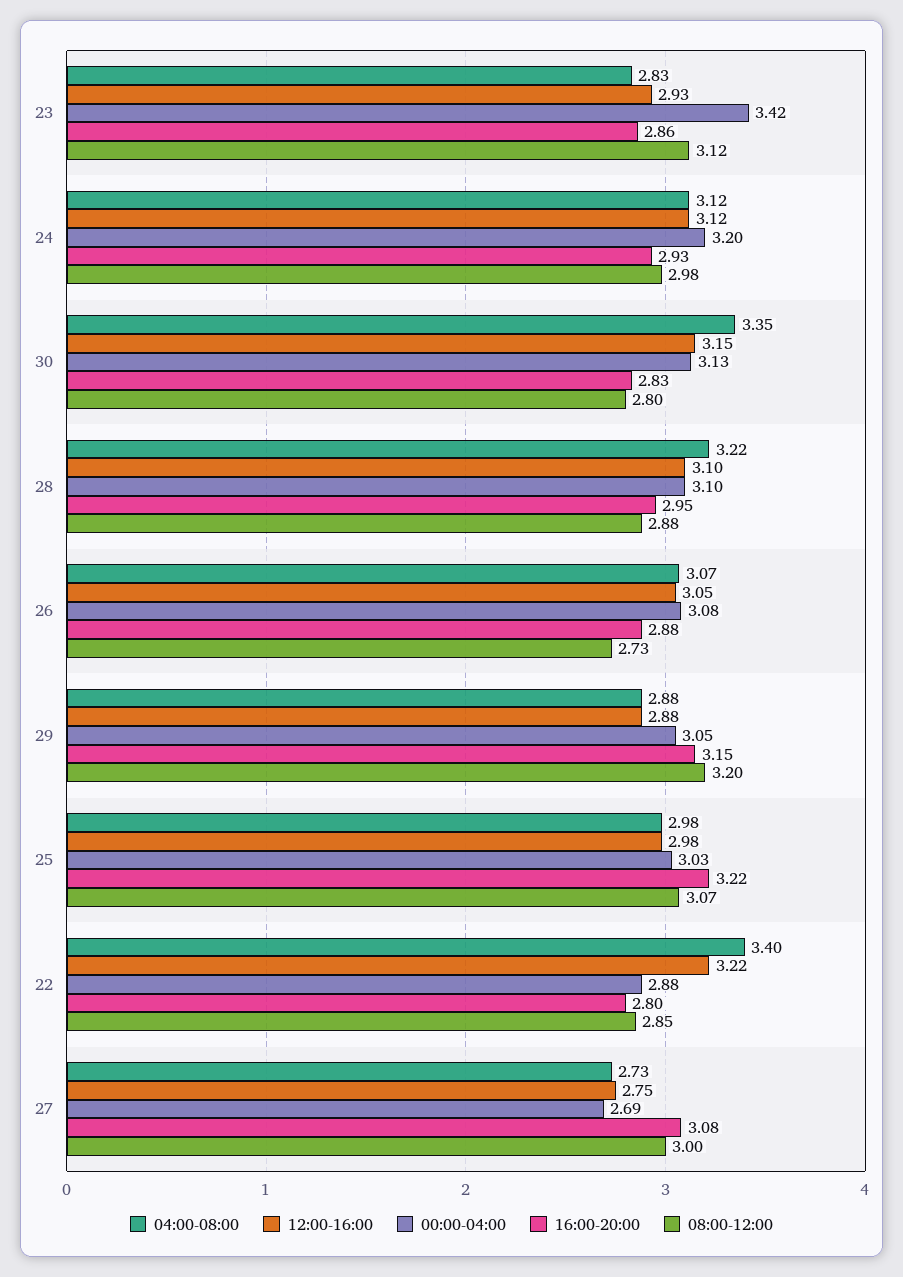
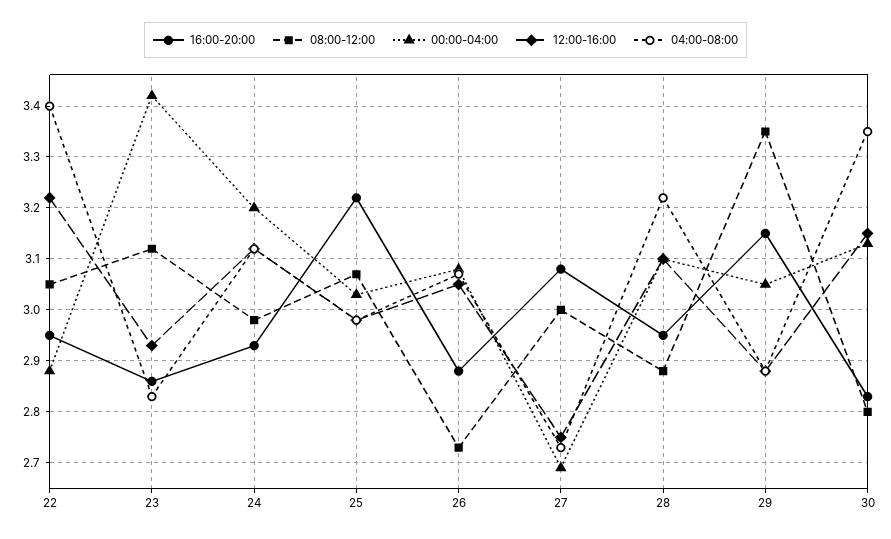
08:00-12:00, 29: 3.2 -> 3.35
16:00-20:00, 22: 2.8 -> 2.95
08:00-12:00, 22: 2.85 -> 3.05

